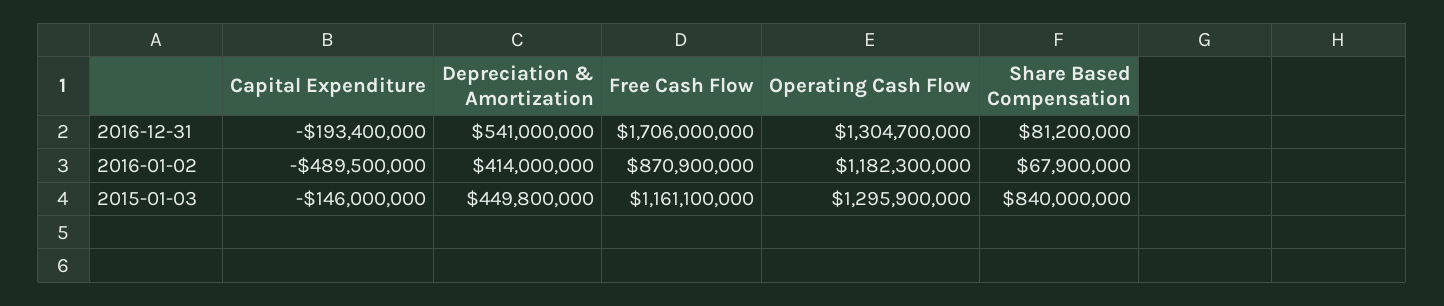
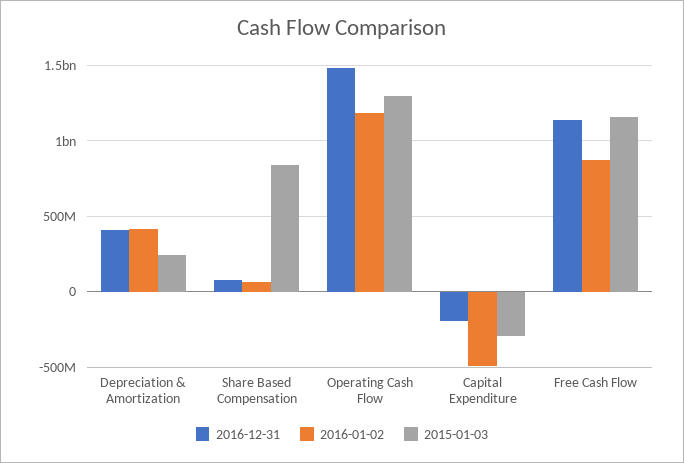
2016-12-31, Depreciation & Amortization: 541000000 -> 400000000
2016-12-31, Free Cash Flow: 1706000000 -> 1150000000
2016-12-31, Operating Cash Flow: 1304700000 -> 1500000000
2015-01-03, Capital Expenditure: -146000000 -> -300000000
2015-01-03, Depreciation & Amortization: 449800000 -> 250000000

